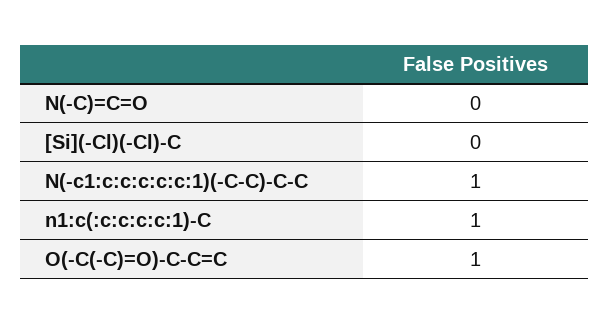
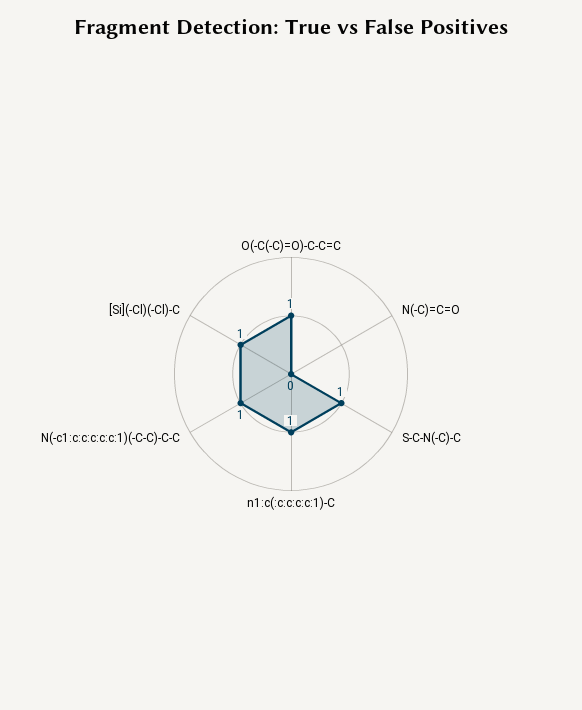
[Si](-Cl)(-Cl)-C: 0 -> 1
S-C-N(-C)-C: none -> 1

